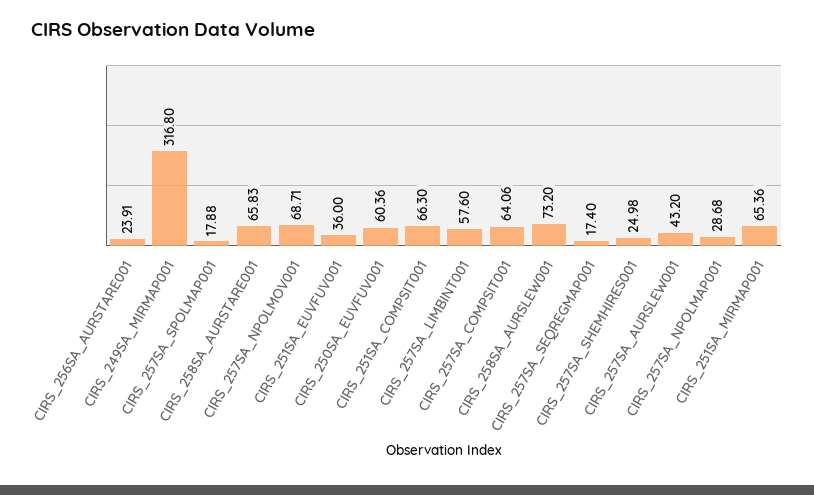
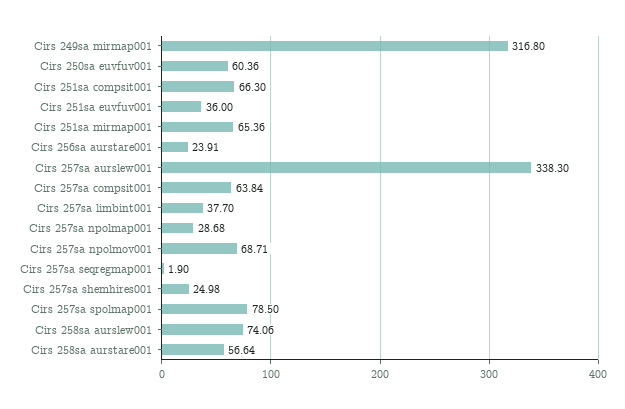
CIRS_257SA_SPOLMAP001: 17.88 -> 78.5
CIRS_258SA_AURSTARE001: 65.83 -> 56.64
CIRS_257SA_LIMBINT001: 57.6 -> 37.7
CIRS_257SA_COMPSIT001: 64.06 -> 63.84
CIRS_258SA_AURSLEW001: 73.2 -> 74.06
CIRS_257SA_SEQREGMAP001: 17.4 -> 1.9
CIRS_257SA_AURSLEW001: 43.2 -> 338.3

